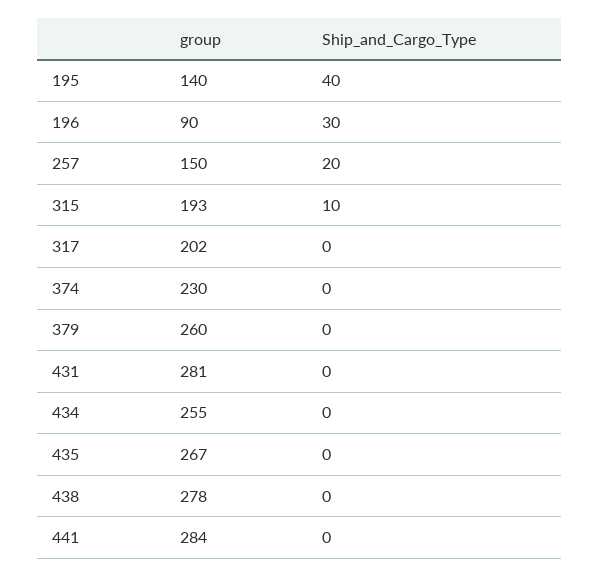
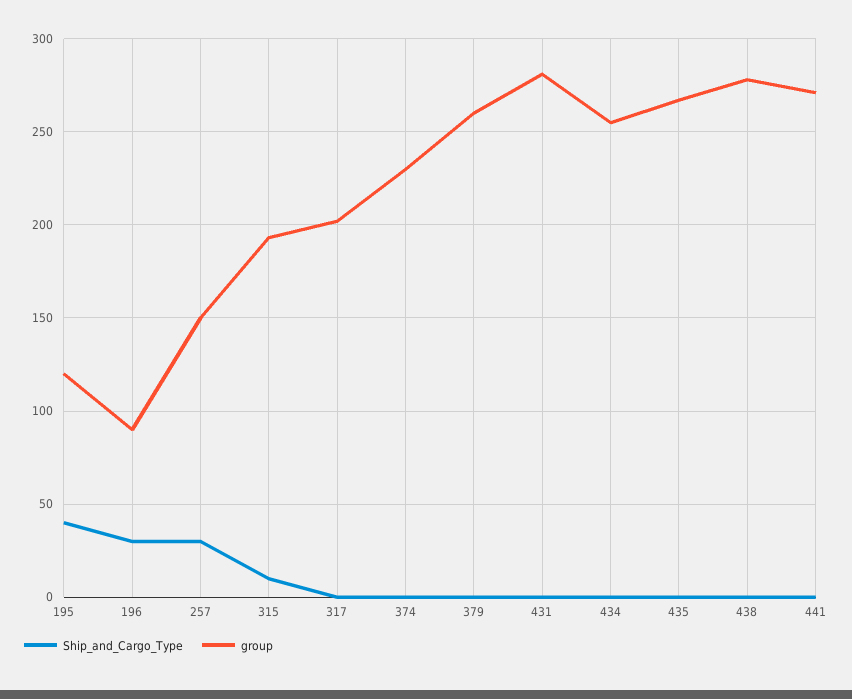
group, 195: 140 -> 120
Ship_and_Cargo_Type, 257: 20 -> 30
group, 441: 284 -> 270

